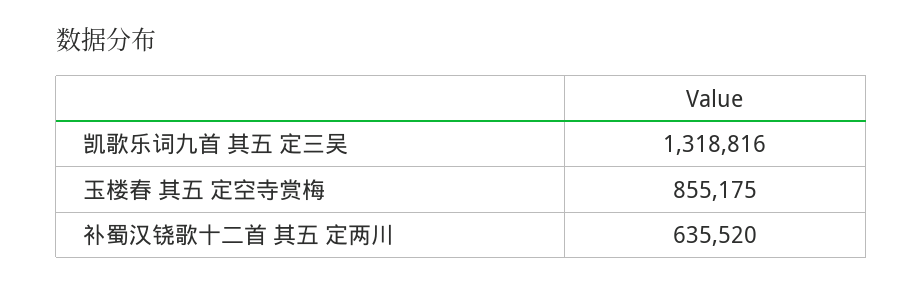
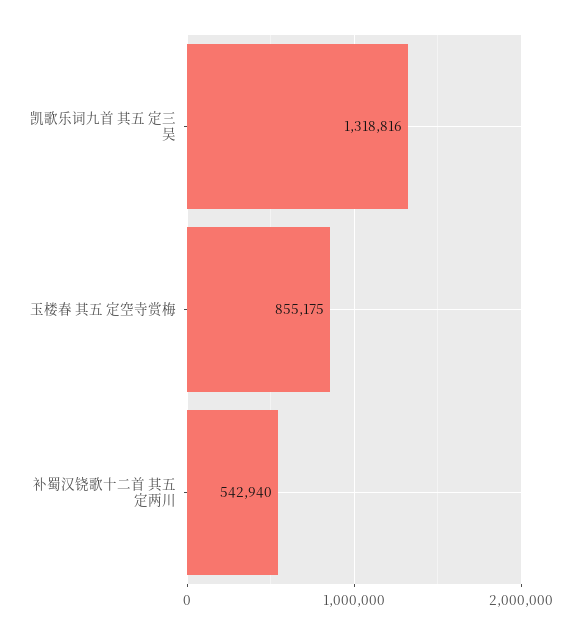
补蜀汉铙歌十二首 其五 定两川: 635520 -> 542940

